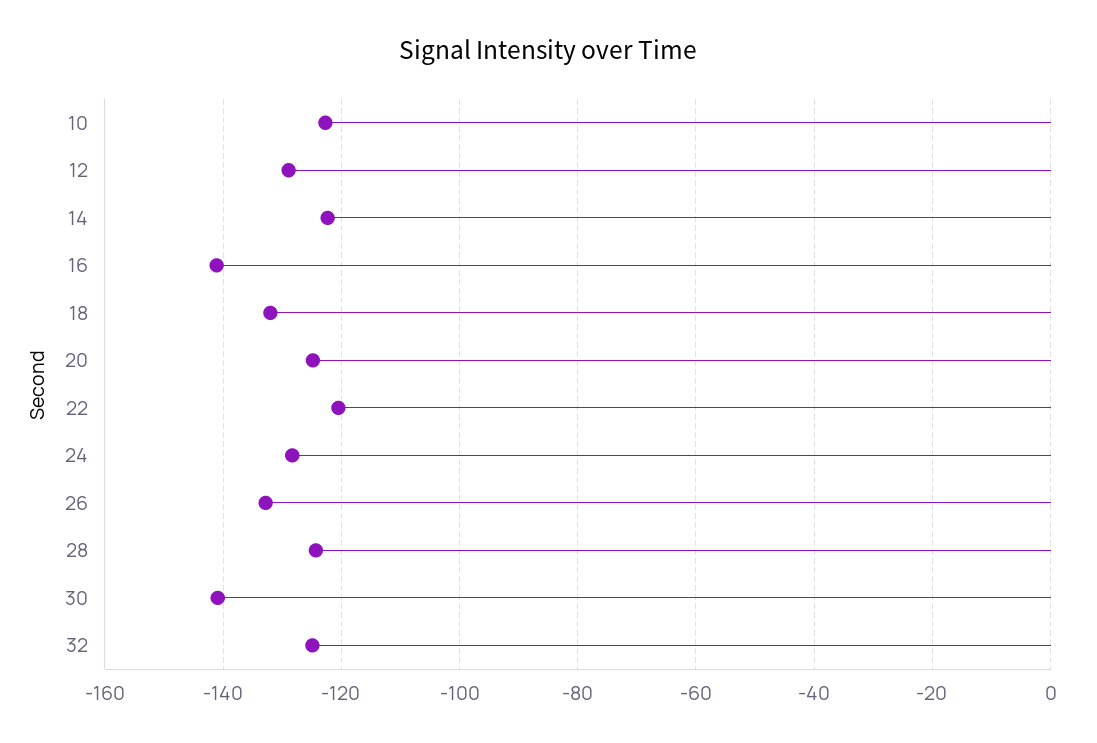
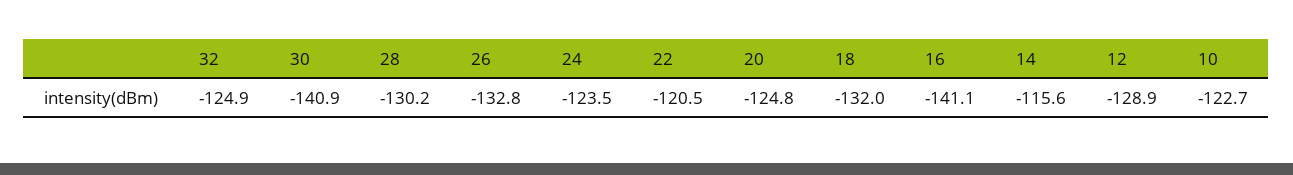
14: -122 -> -115.6
24: -128 -> -123.5
28: -124 -> -130.2

